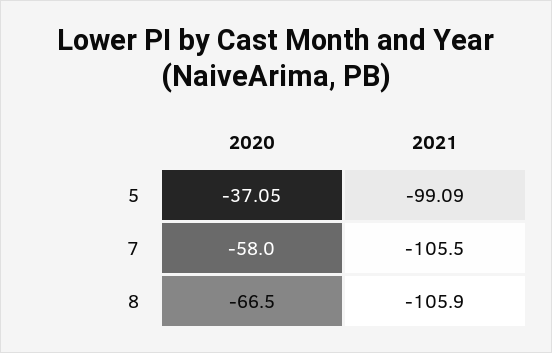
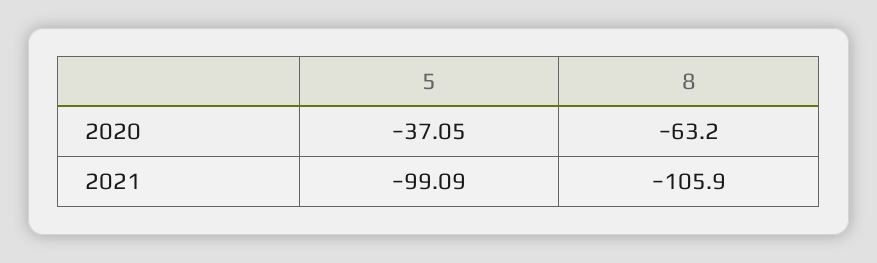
2020, 7: -58 -> none
2021, 7: -105.5 -> none
2020, 8: -66.5 -> -63.2

